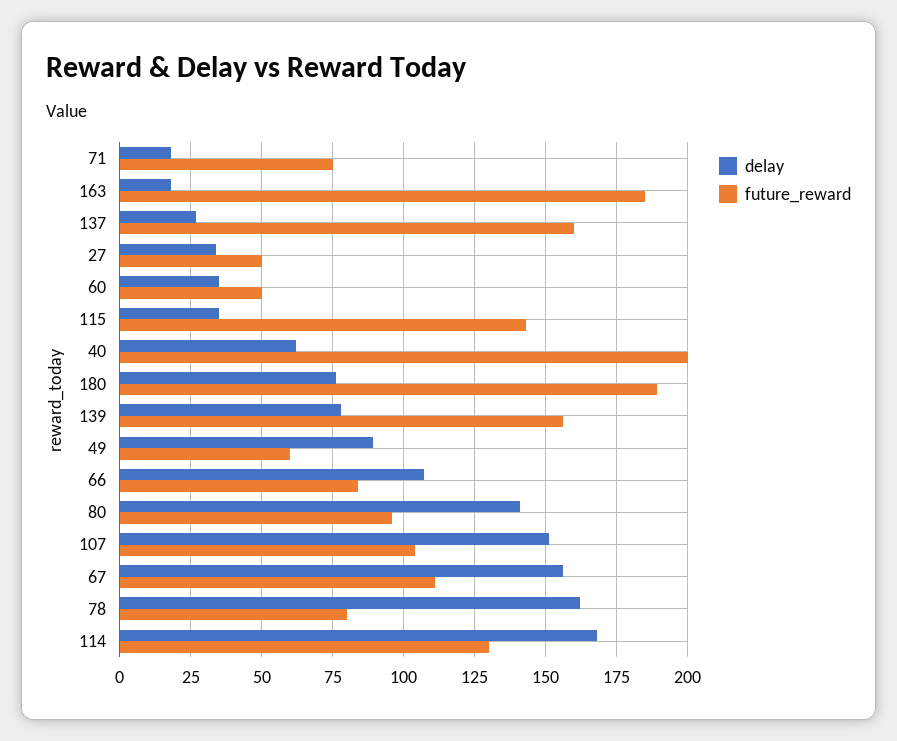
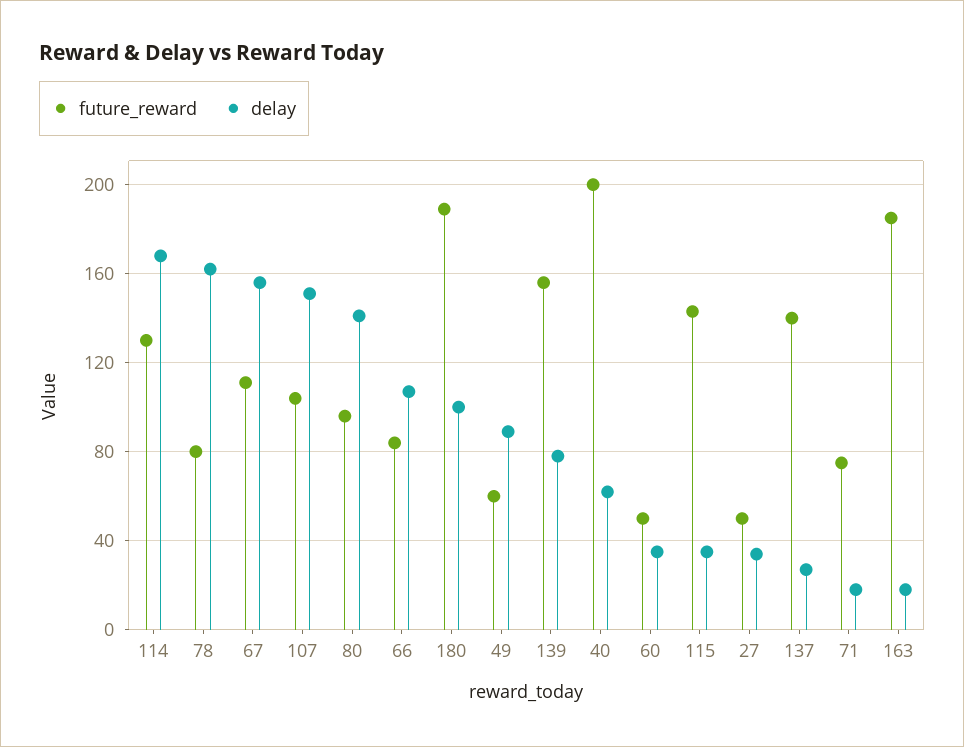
future_reward, 137: 160 -> 140
delay, 180: 75 -> 100

